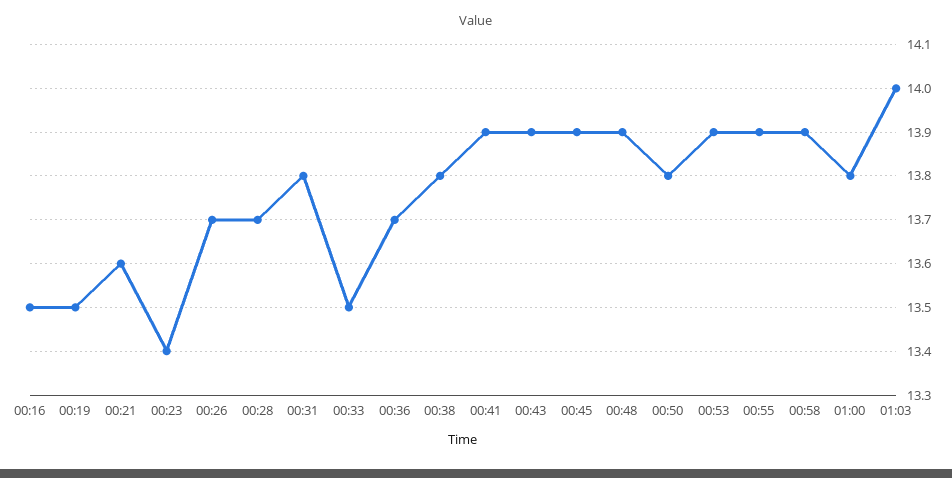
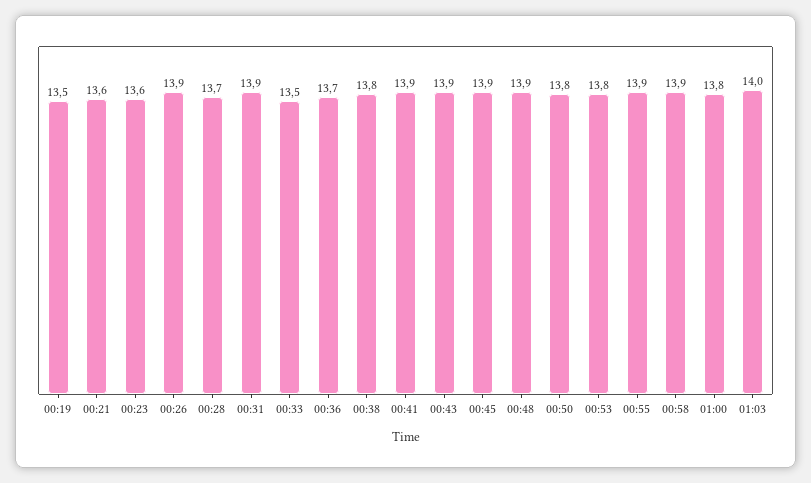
00:16: 13.5 -> none
00:23: 13.4 -> 13.6
00:26: 13.7 -> 13.9
00:31: 13.8 -> 13.9
00:53: 13.9 -> 13.8

